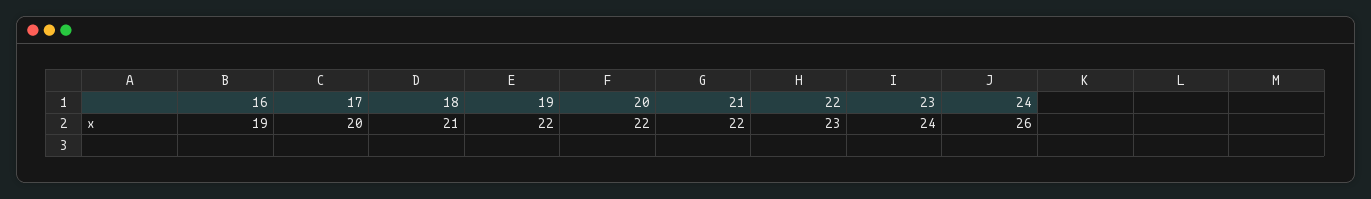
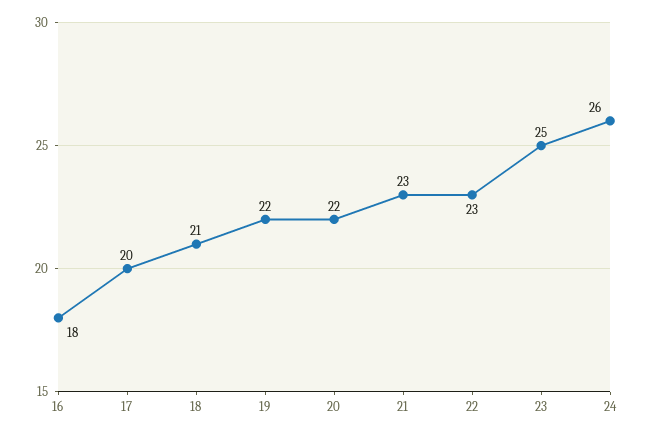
16: 19 -> 18
21: 22 -> 23
23: 24 -> 25

